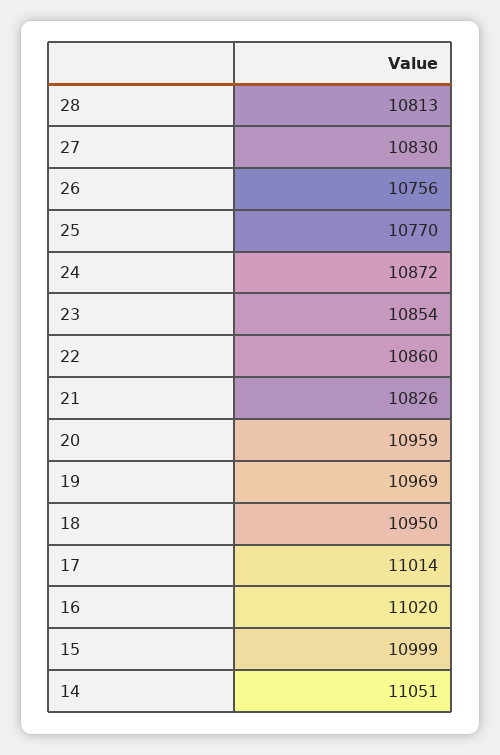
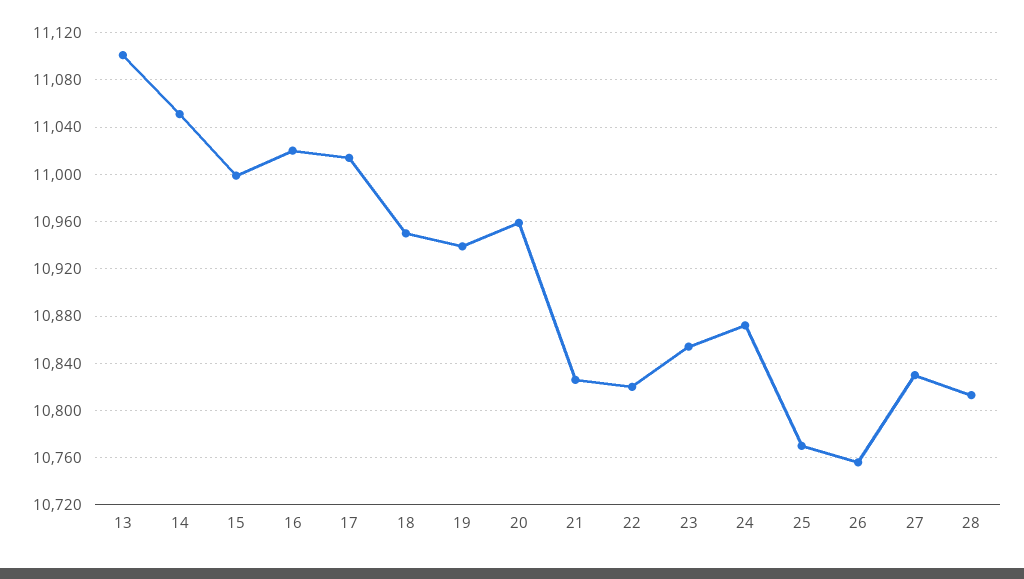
22: 10860 -> 10820
19: 10969 -> 10940
13: none -> 11100

